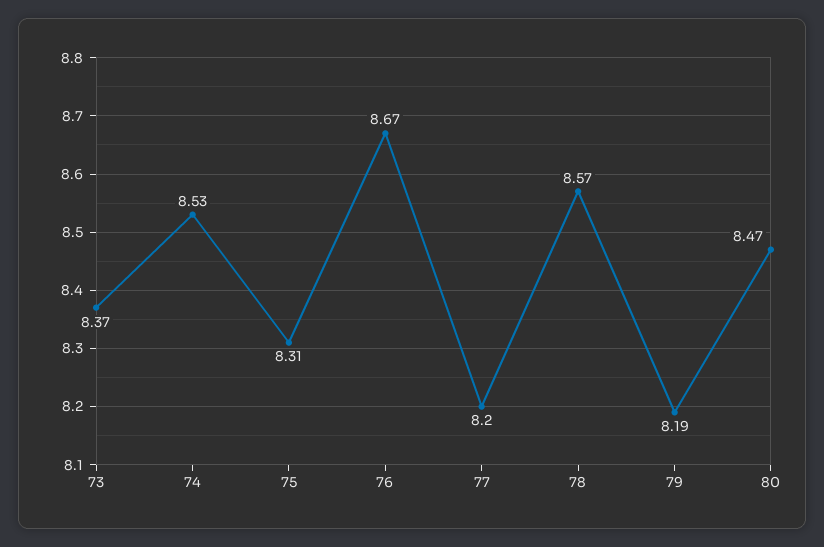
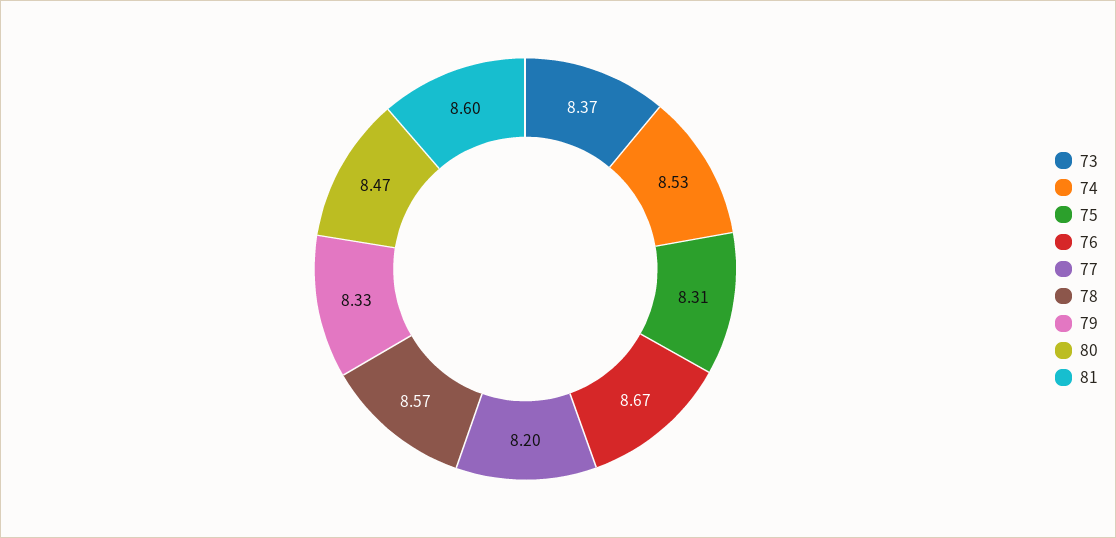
79: 8.19 -> 8.33
81: none -> 8.6

